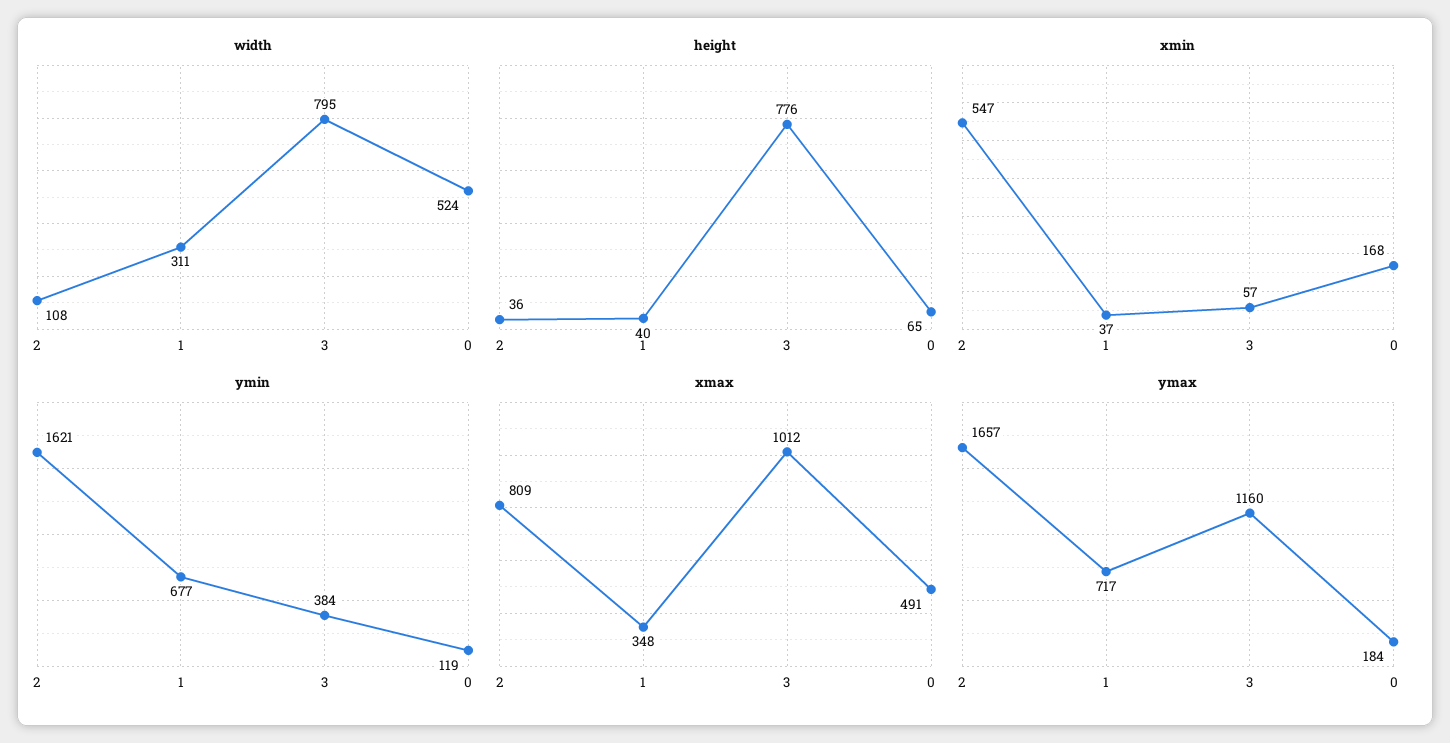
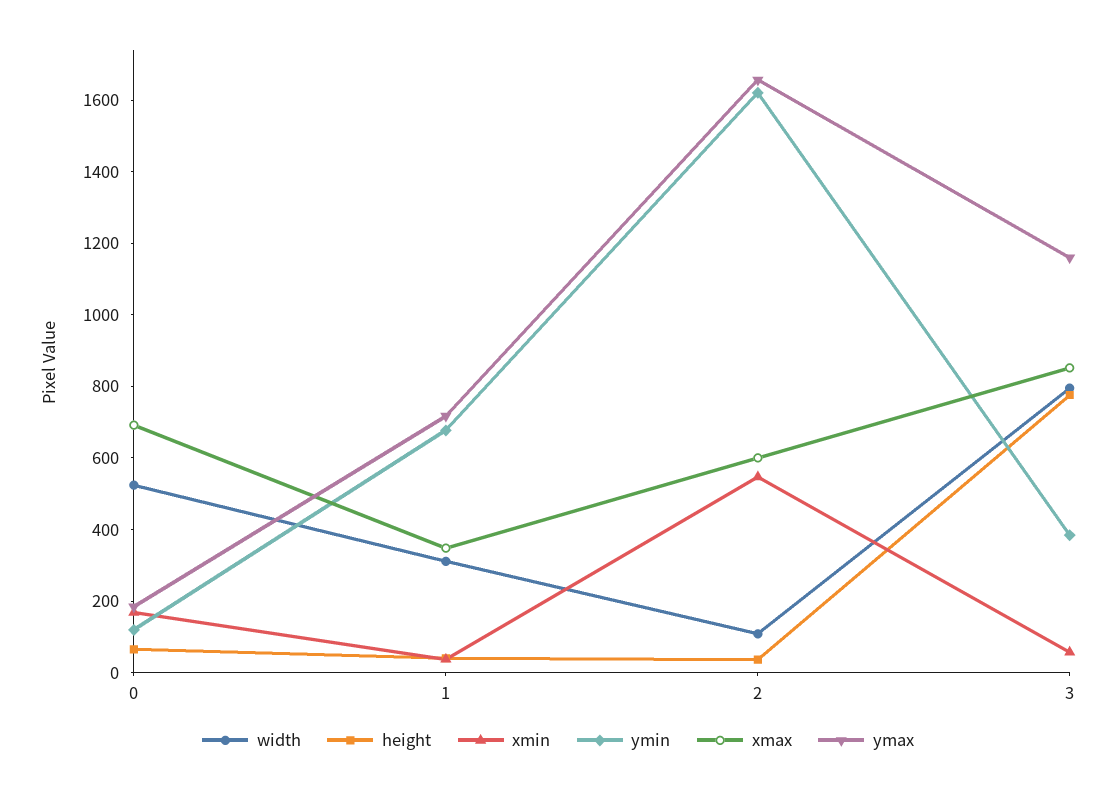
xmax, 2: 809 -> 600
xmax, 3: 1012 -> 850
xmax, 0: 491 -> 700

